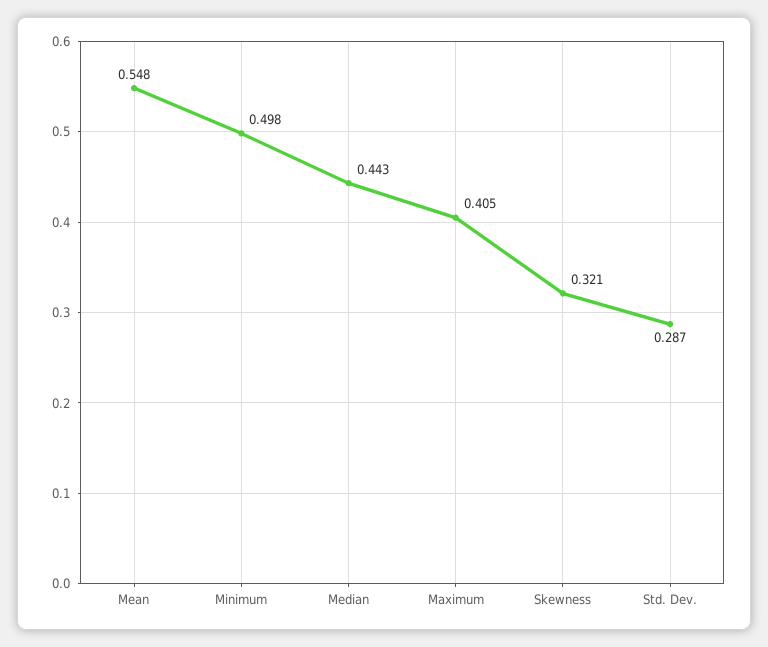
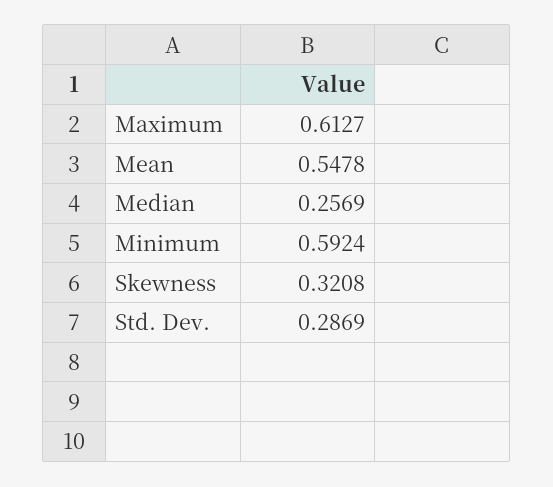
Minimum: 0.498 -> 0.5924
Median: 0.443 -> 0.2569
Maximum: 0.405 -> 0.6127

